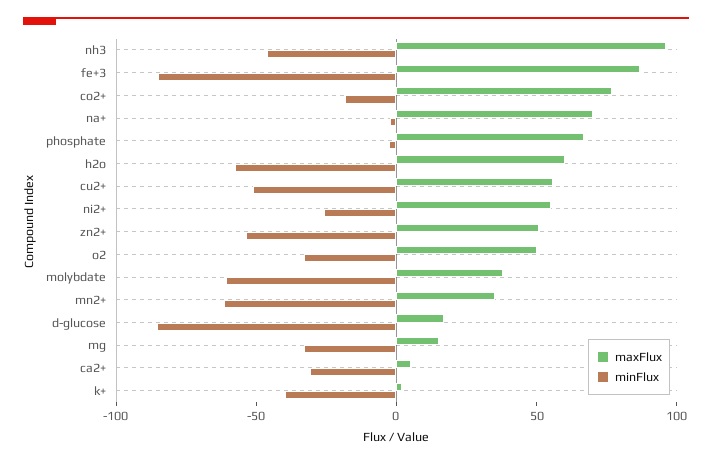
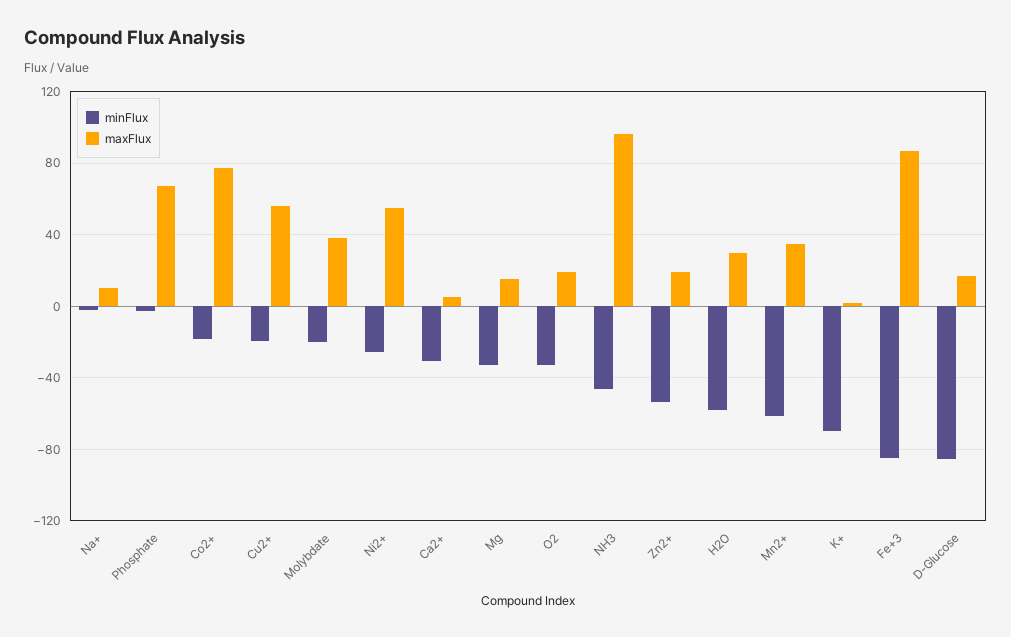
maxFlux, na+: 70 -> 10
maxFlux, h2o: 60 -> 30
minFlux, cu2+: -50 -> -20
maxFlux, zn2+: 50 -> 20
maxFlux, o2: 50 -> 20
minFlux, molybdate: -60 -> -20
minFlux, k+: -40 -> -70

